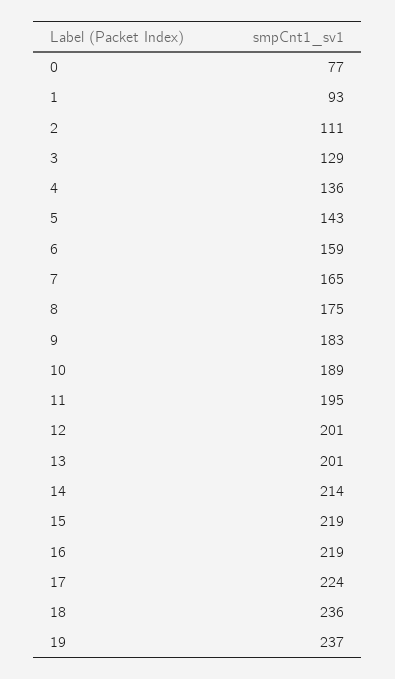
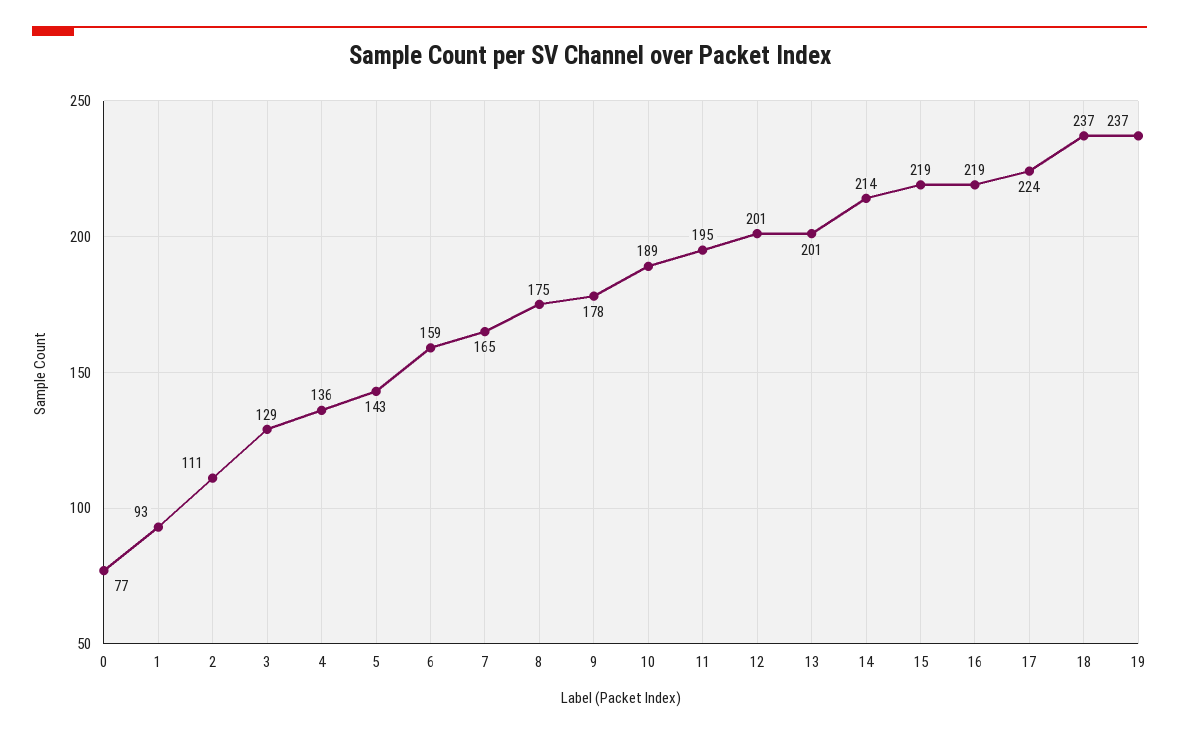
9: 183 -> 178
18: 236 -> 237

